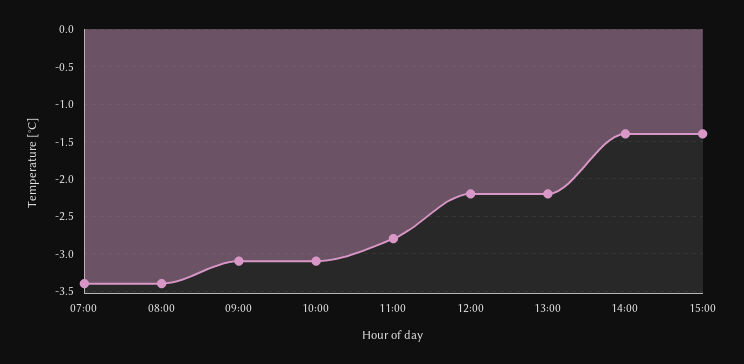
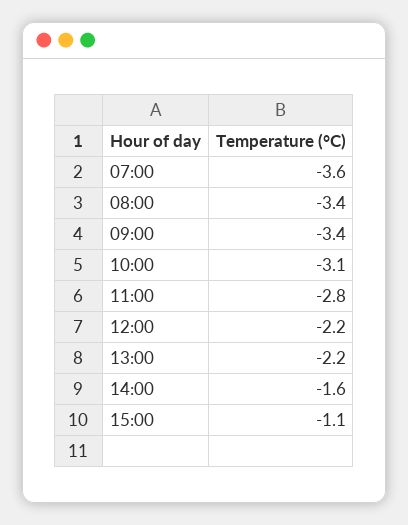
07:00: -3.4 -> -3.6
09:00: -3.1 -> -3.4
14:00: -1.4 -> -1.6
15:00: -1.4 -> -1.1

